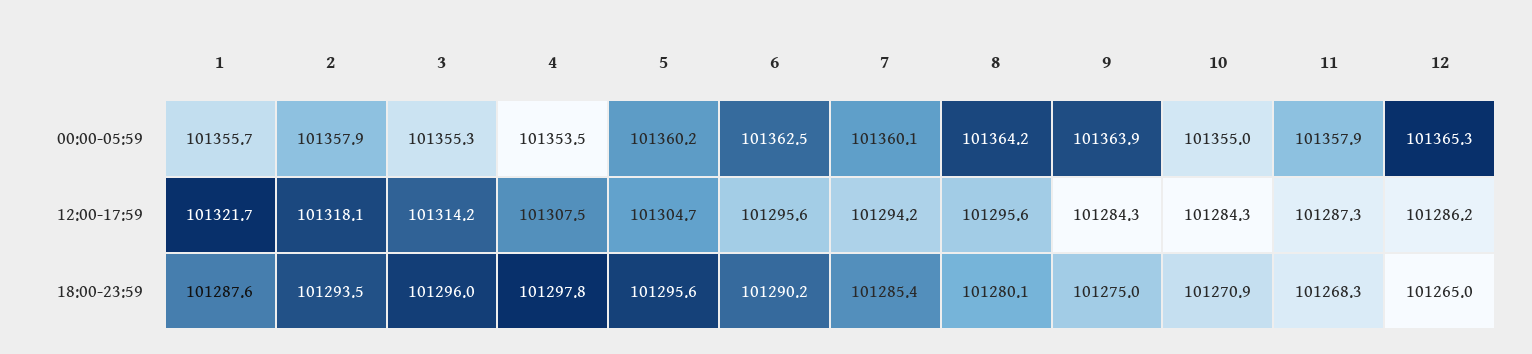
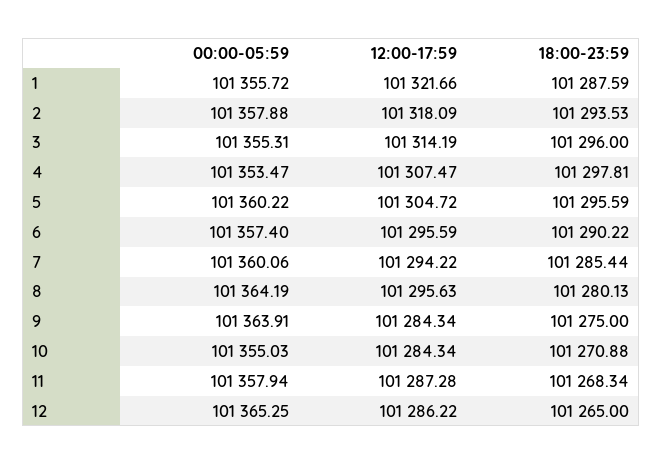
6, 00:00-05:59: 101362.5 -> 101357.4

